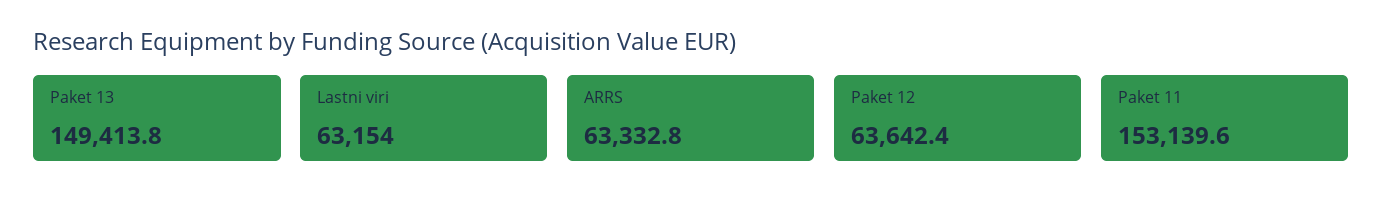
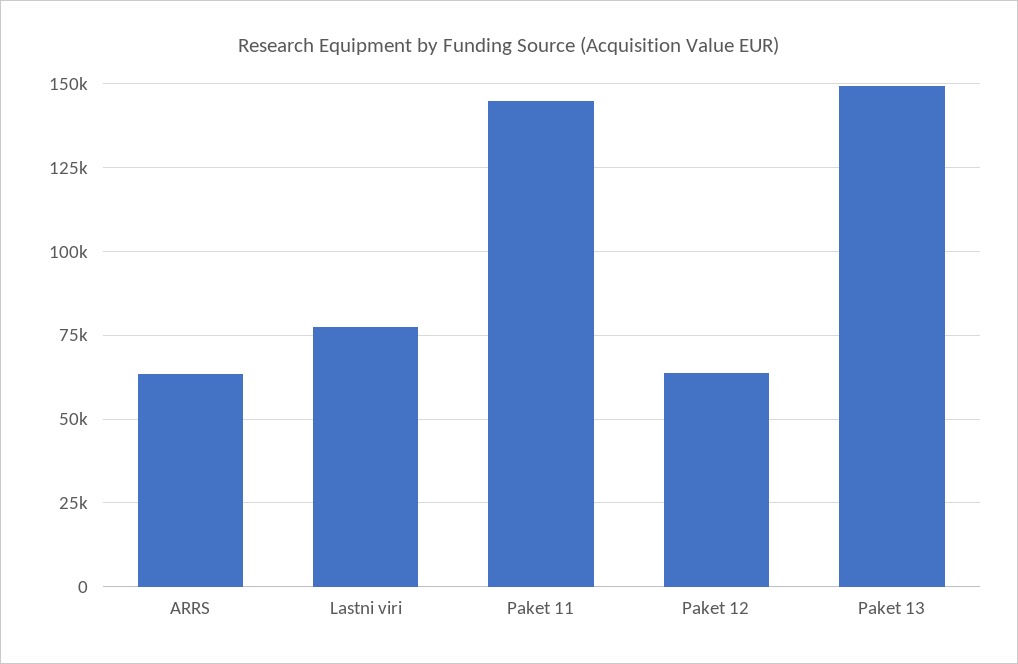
Lastni viri: 63154 -> 77500
Paket 11: 153139.6 -> 145000

